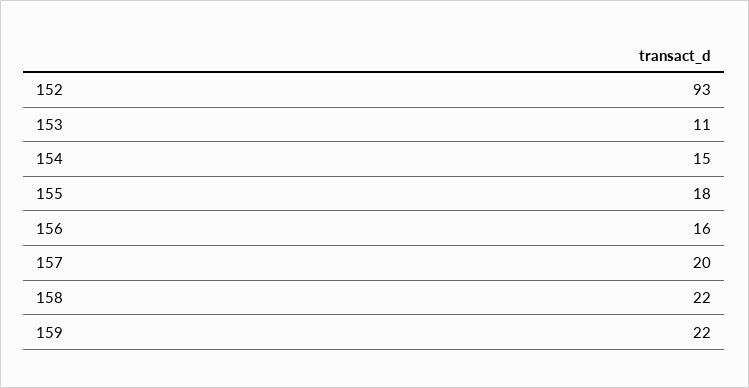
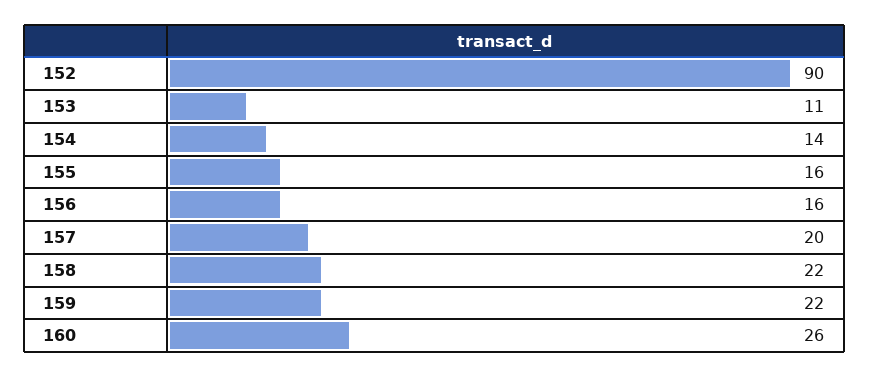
152: 93 -> 90
154: 15 -> 14
155: 18 -> 16
160: none -> 26

